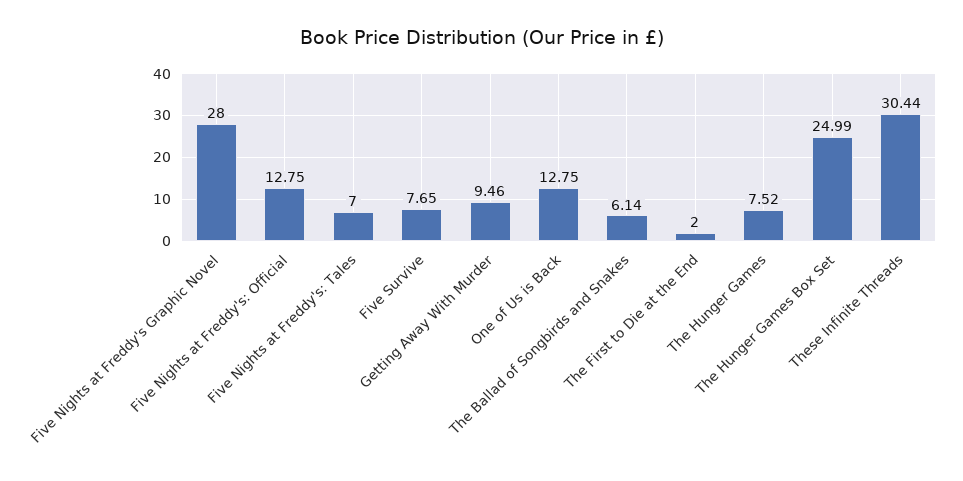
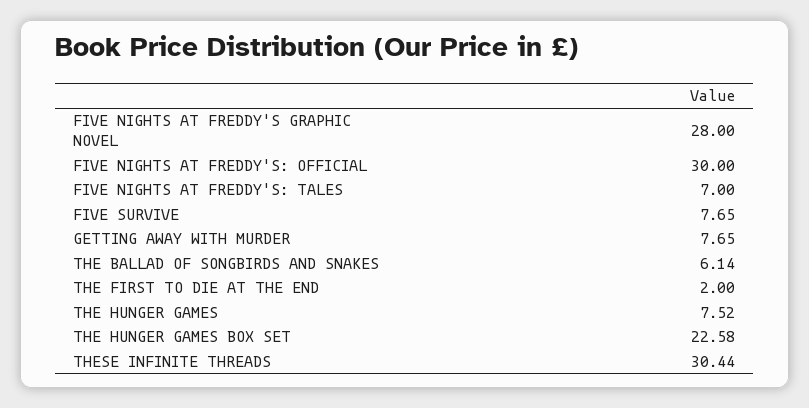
Five Nights at Freddy's: Official: 12.75 -> 30
Getting Away With Murder: 9.46 -> 7.65
One of Us is Back: 12.75 -> none
The Hunger Games Box Set: 24.99 -> 22.58

